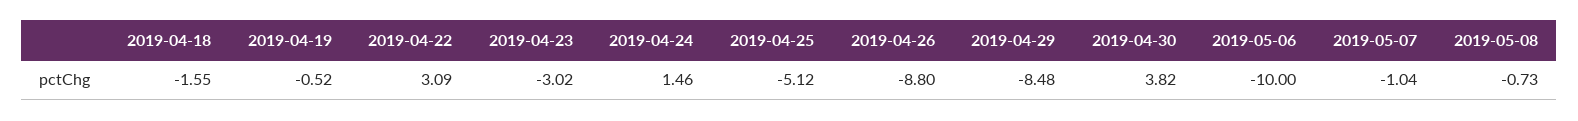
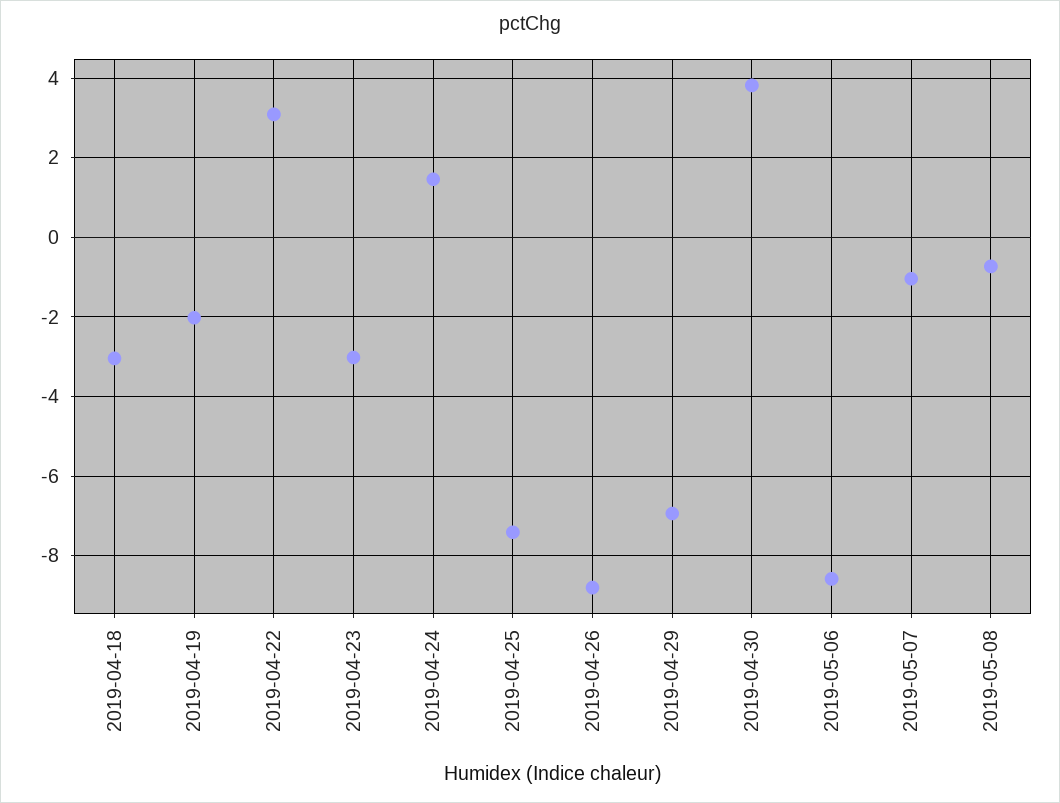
2019-04-18: -1.55 -> -3
2019-04-19: -0.52 -> -2
2019-04-25: -5.12 -> -7.4
2019-04-29: -8.48 -> -7
2019-05-06: -10 -> -8.6

